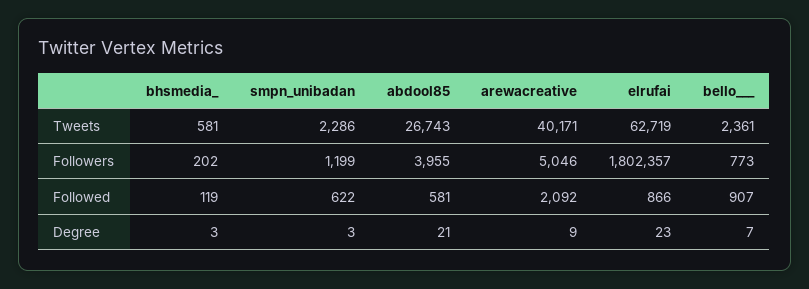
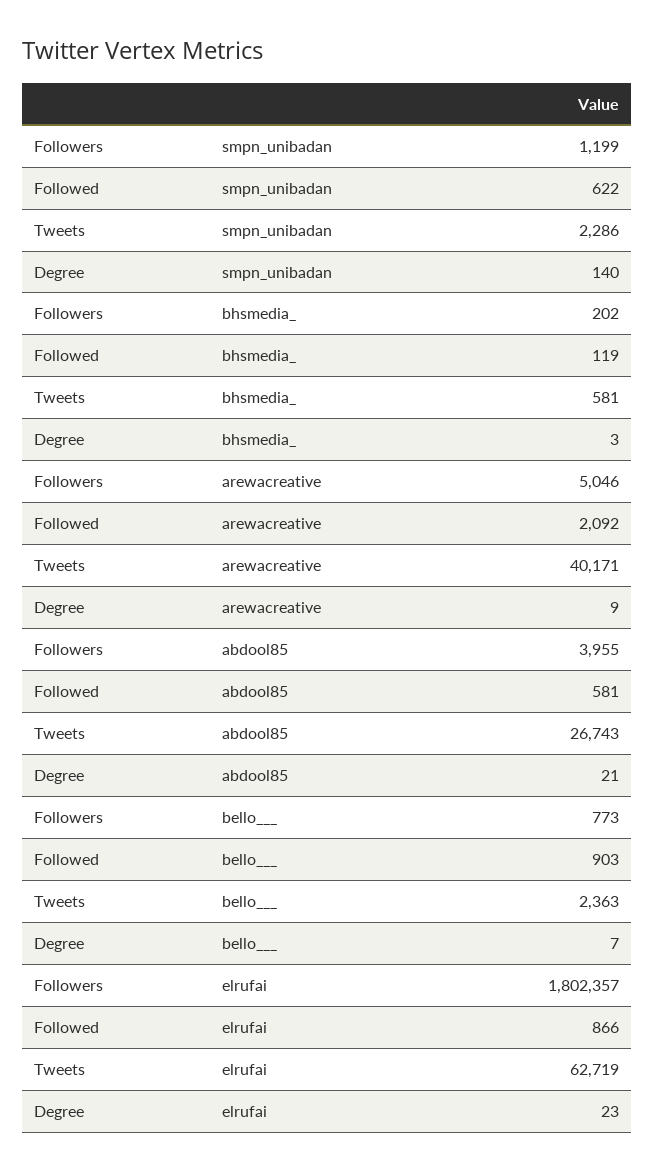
bello___, Tweets: 2361 -> 2363
bello___, Followed: 907 -> 903
smpn_unibadan, Degree: 3 -> 140

